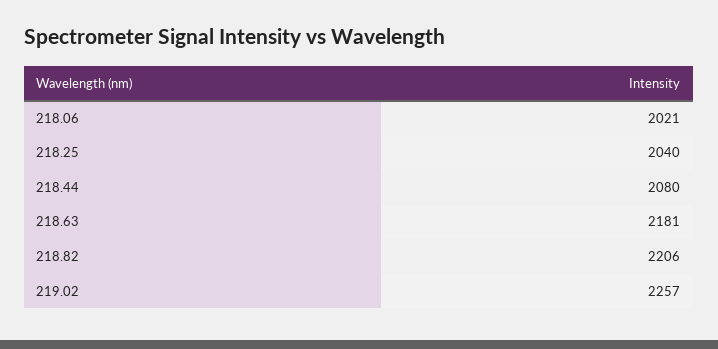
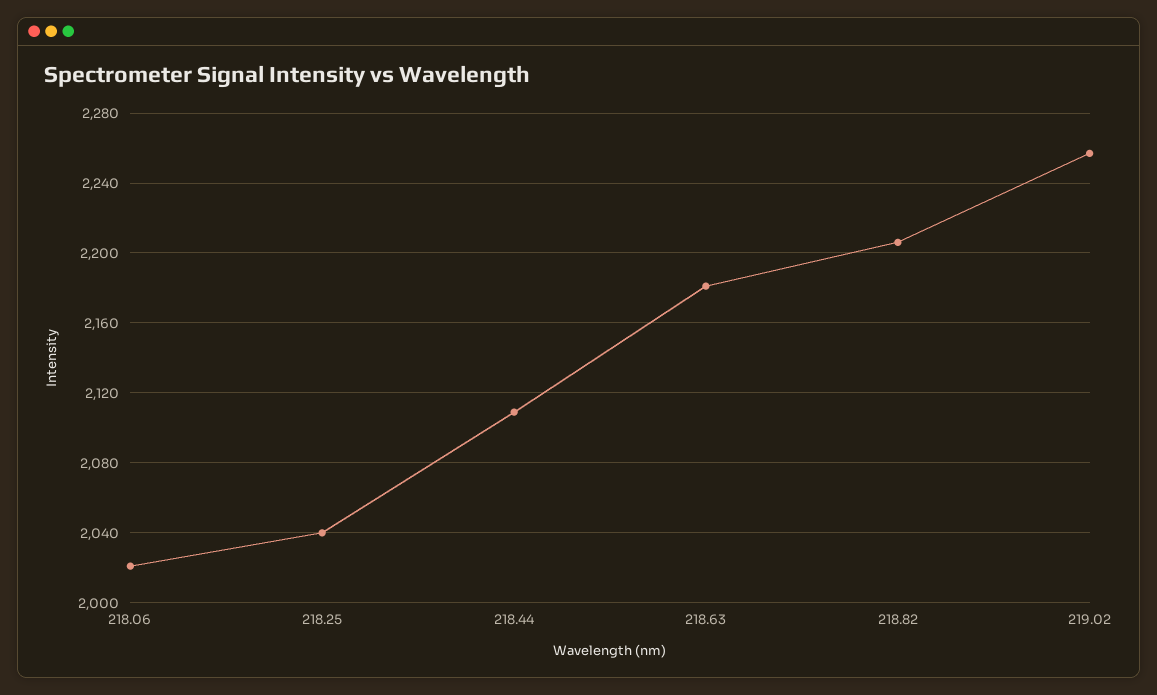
218.44: 2080 -> 2110

